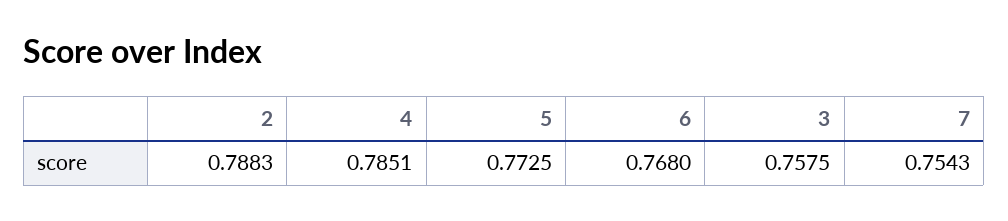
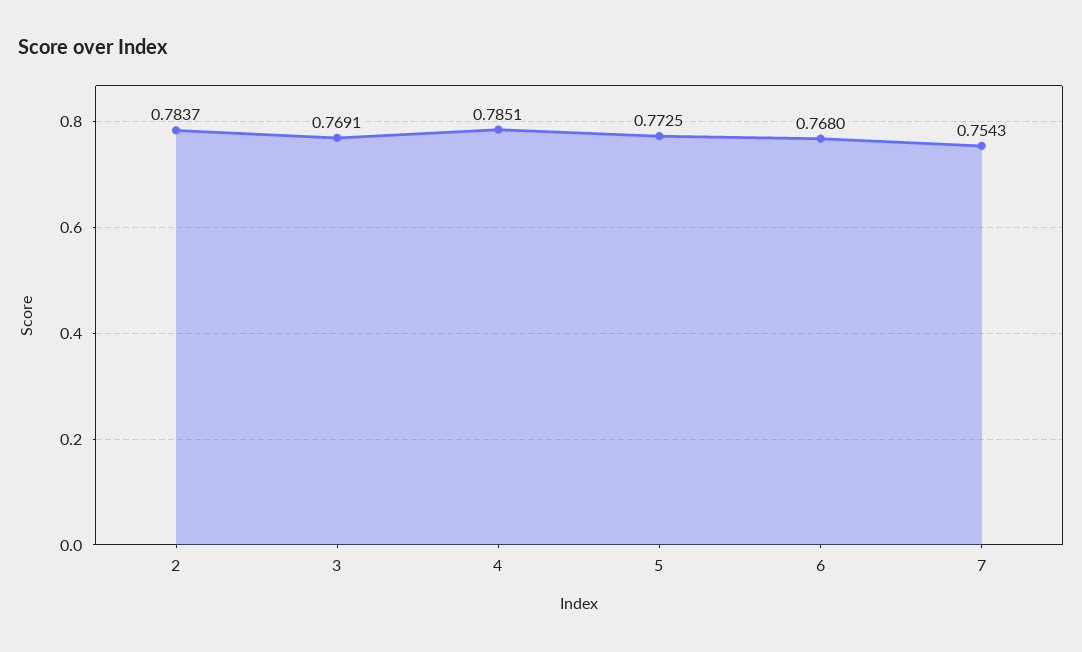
2: 0.7883 -> 0.7837
3: 0.7575 -> 0.7691

